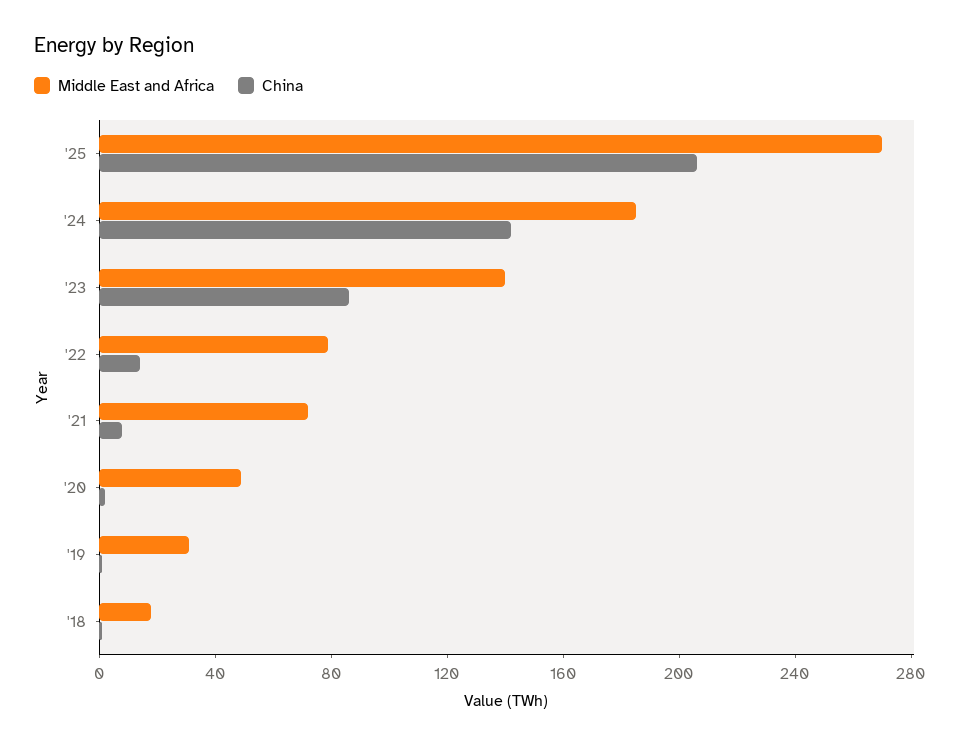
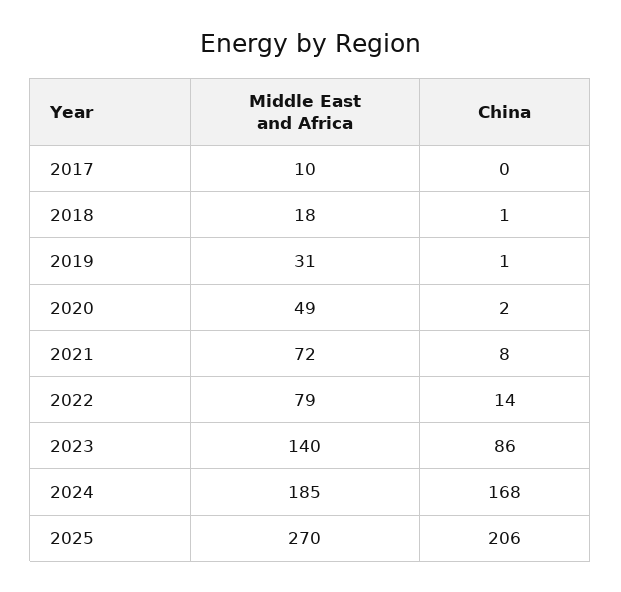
China, '24: 140 -> 168
Middle East and Africa, 2017: none -> 10
China, 2017: none -> 0

